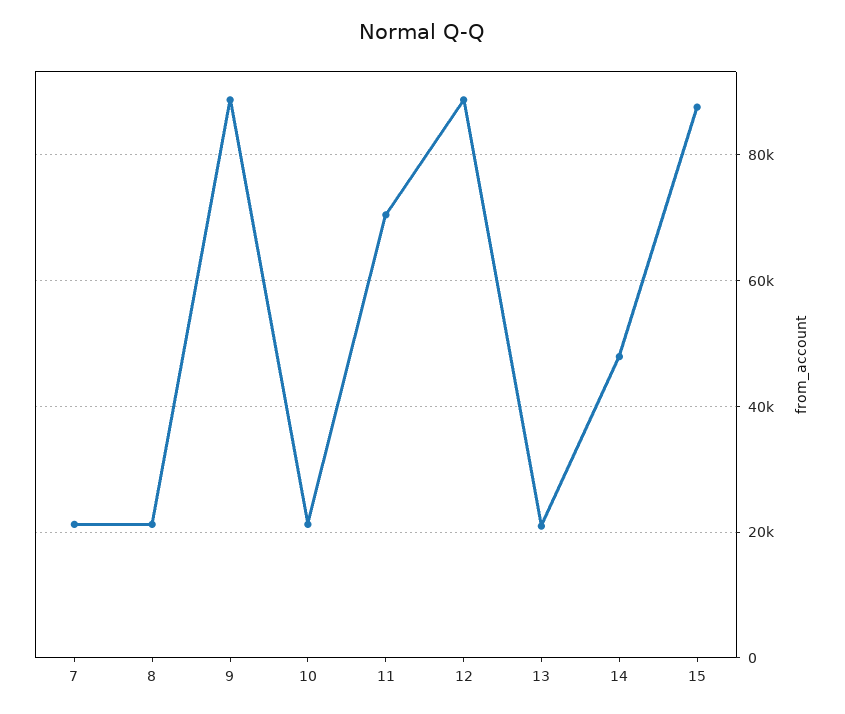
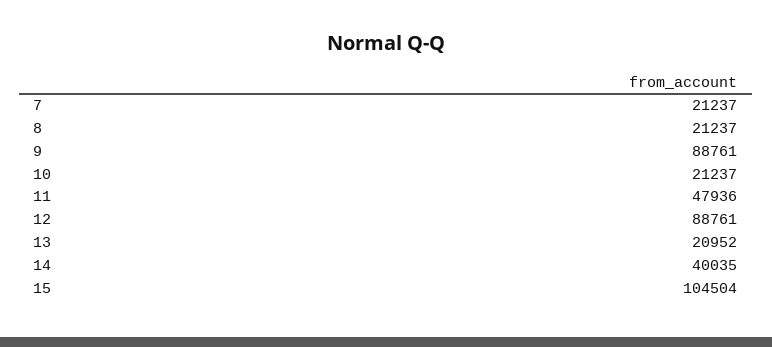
11: 70000 -> 47936
14: 48000 -> 40035
15: 88000 -> 104504

